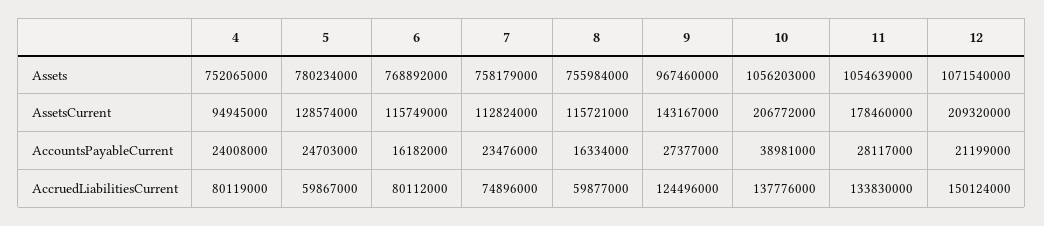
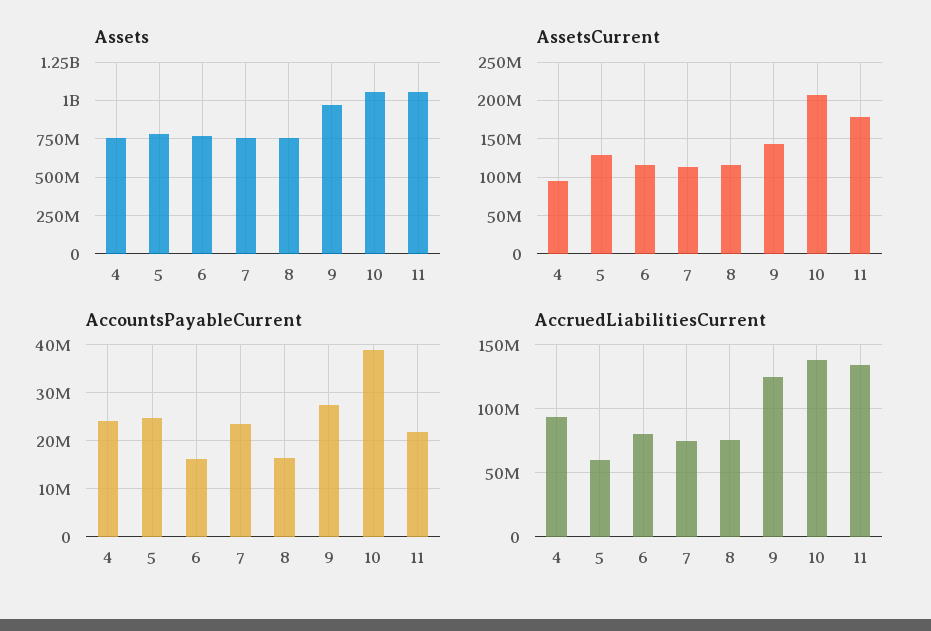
Assets, 12: 1071540000 -> none
AssetsCurrent, 12: 209320000 -> none
AccountsPayableCurrent, 11: 28117000 -> 22000000
AccountsPayableCurrent, 12: 21199000 -> none
AccruedLiabilitiesCurrent, 4: 80119000 -> 95000000
AccruedLiabilitiesCurrent, 8: 59877000 -> 75000000
AccruedLiabilitiesCurrent, 12: 150124000 -> none

